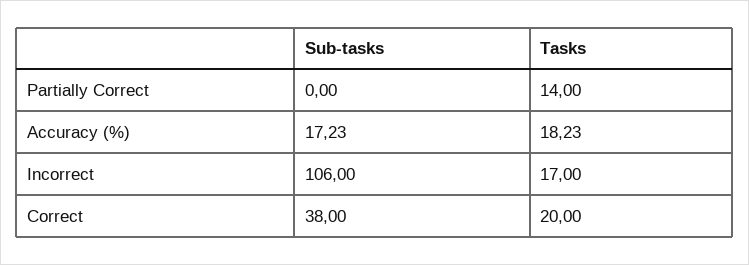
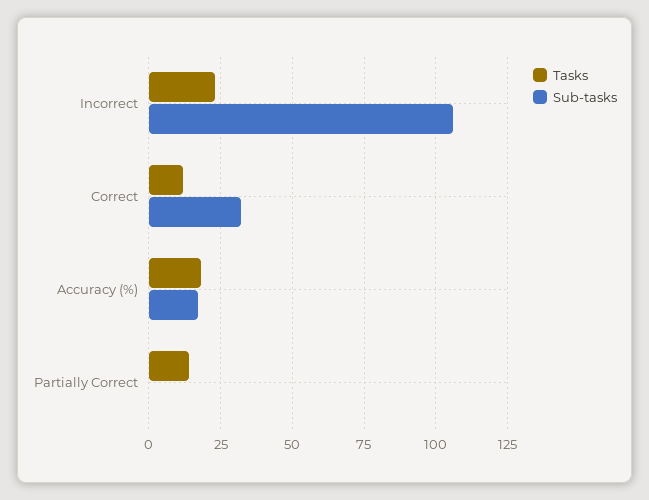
Tasks, Incorrect: 17 -> 22.5
Sub-tasks, Correct: 38 -> 32.5
Tasks, Correct: 20 -> 12.5

